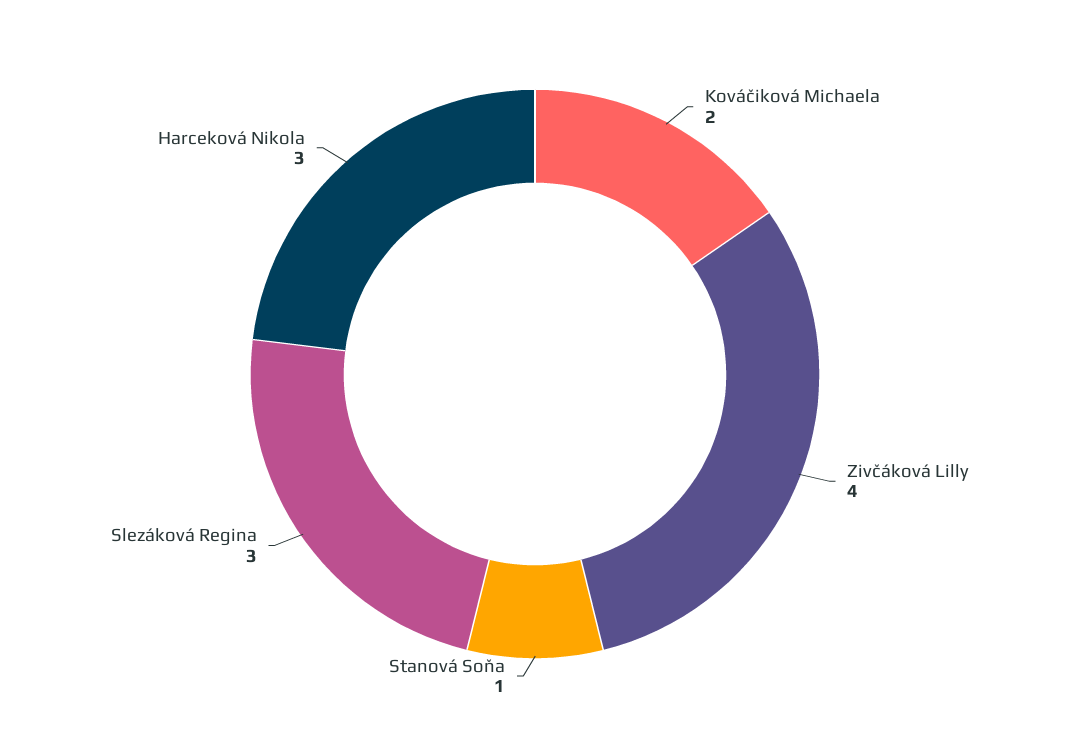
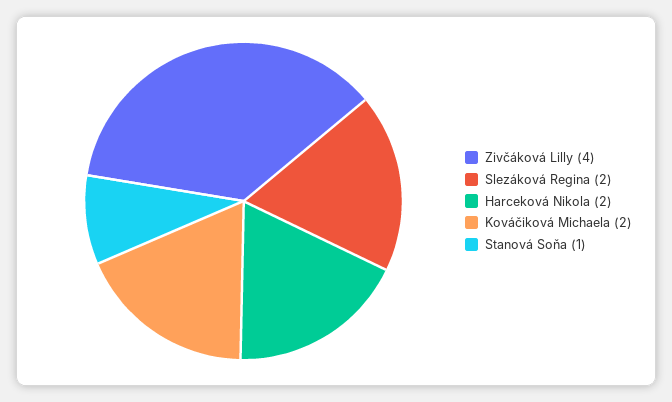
Slezáková Regina: 3 -> 2
Harceková Nikola: 3 -> 2

